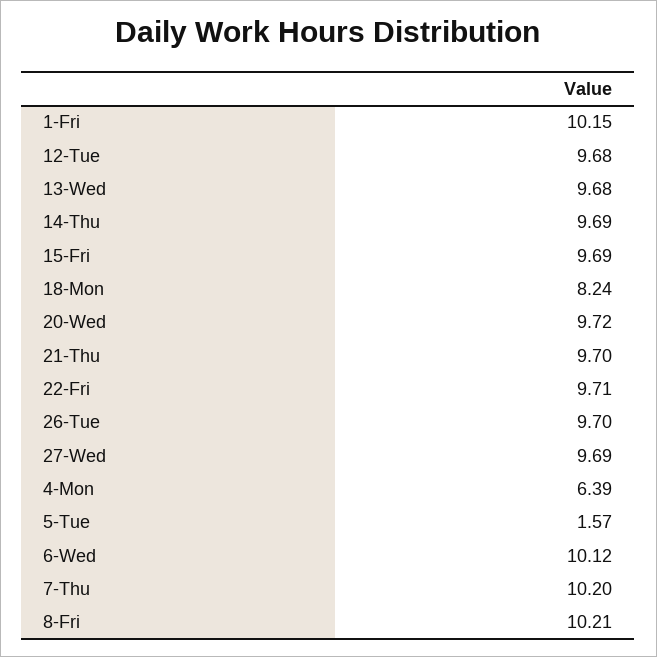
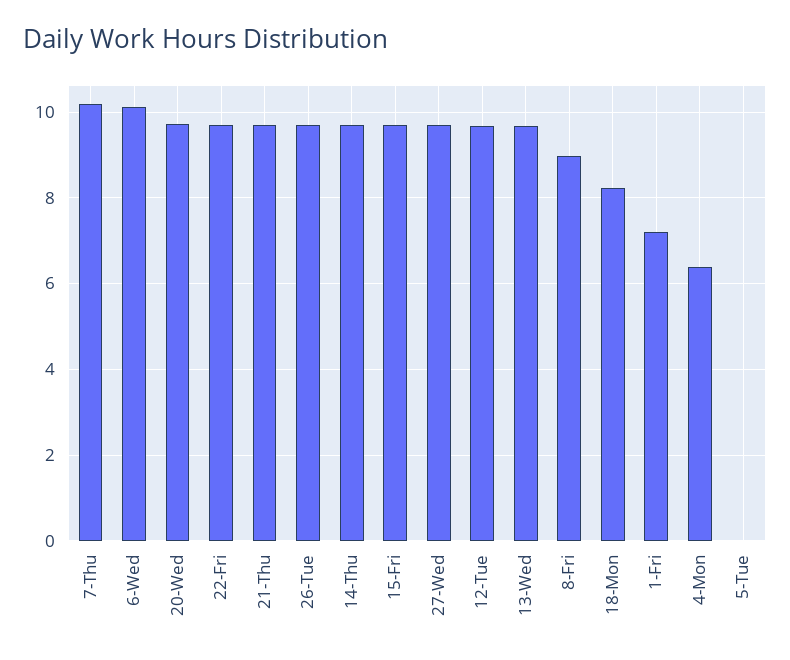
1-Fri: 10.15 -> 7.2
5-Tue: 1.57 -> 0
8-Fri: 10.21 -> 9

